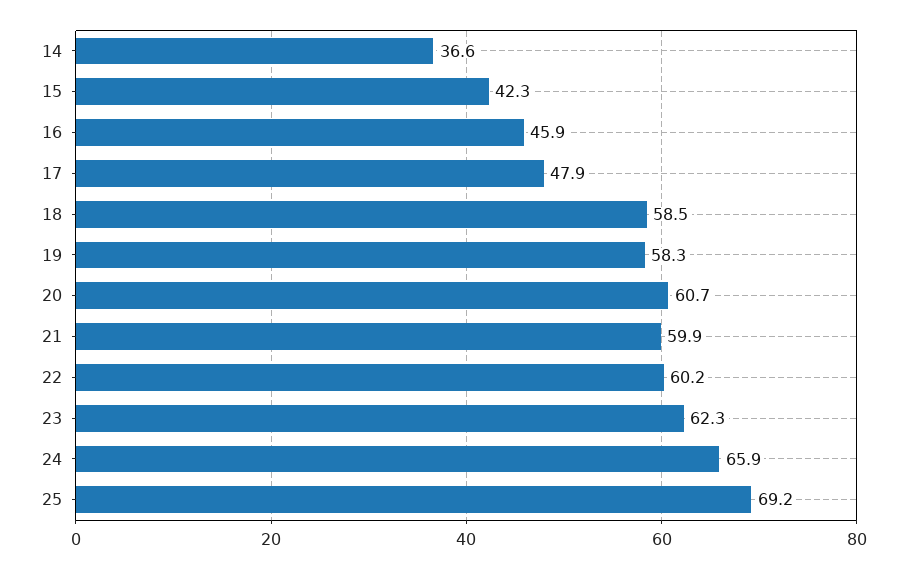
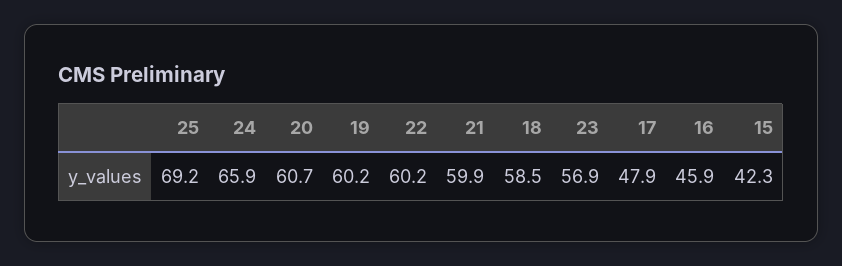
14: 36.6 -> none
19: 58.3 -> 60.2
23: 62.3 -> 56.9

